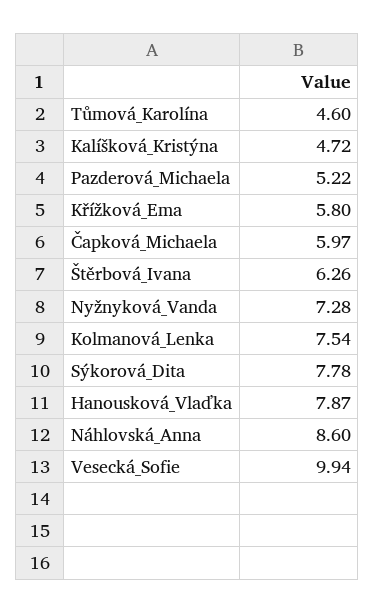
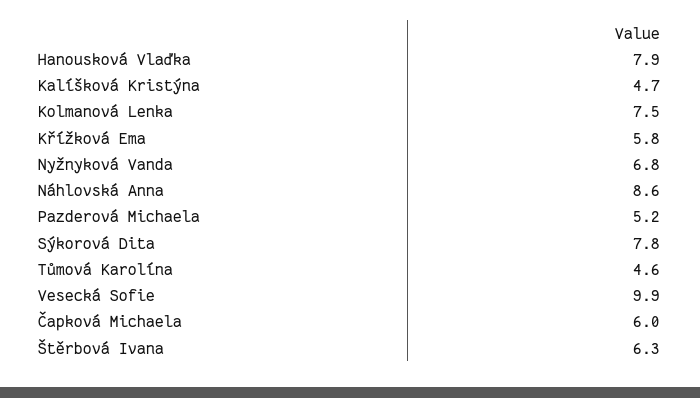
Nyžnyková_Vanda: 7.28 -> 6.8

